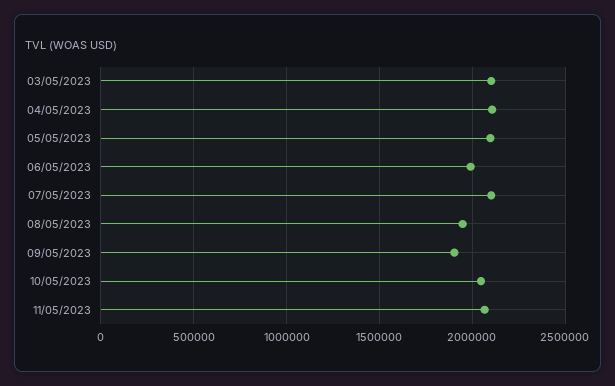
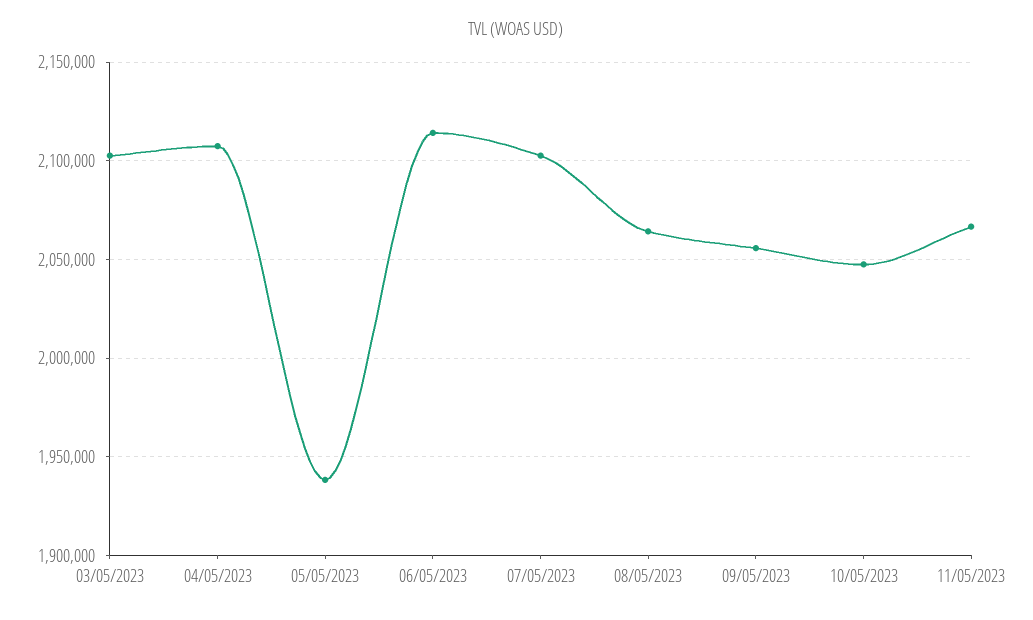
05/05/2023: 2100000 -> 1940000
06/05/2023: 2000000 -> 2115000
08/05/2023: 1950000 -> 2065000
09/05/2023: 1900000 -> 2055000

